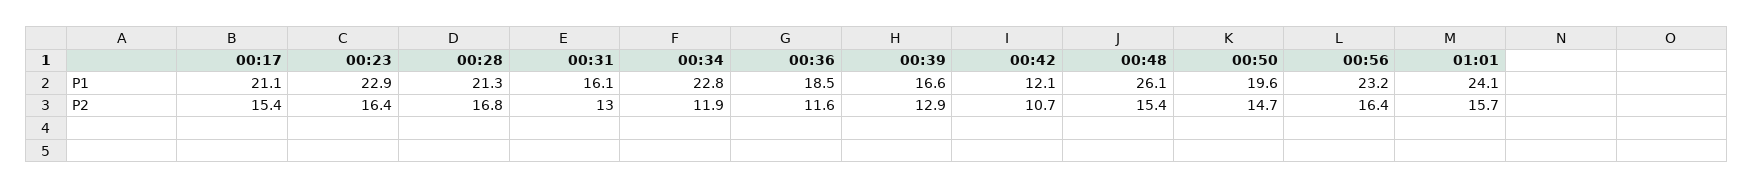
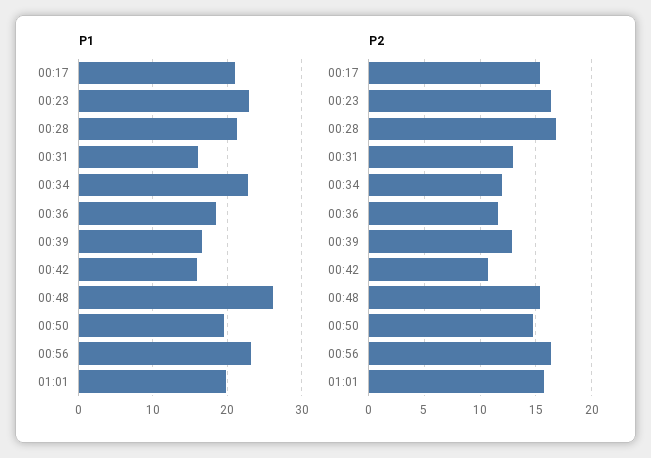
P1, 00:42: 12.1 -> 16
P1, 01:01: 24.1 -> 20

